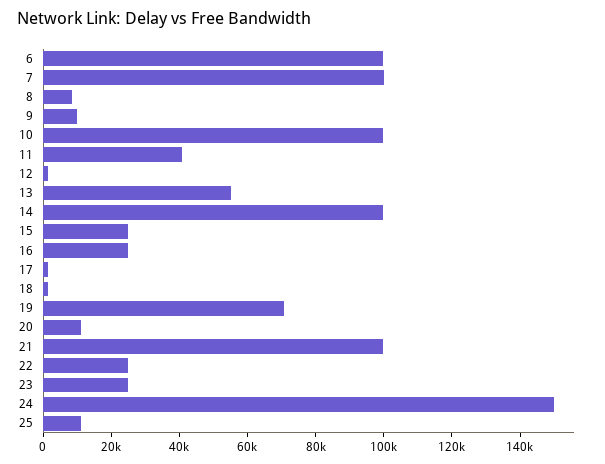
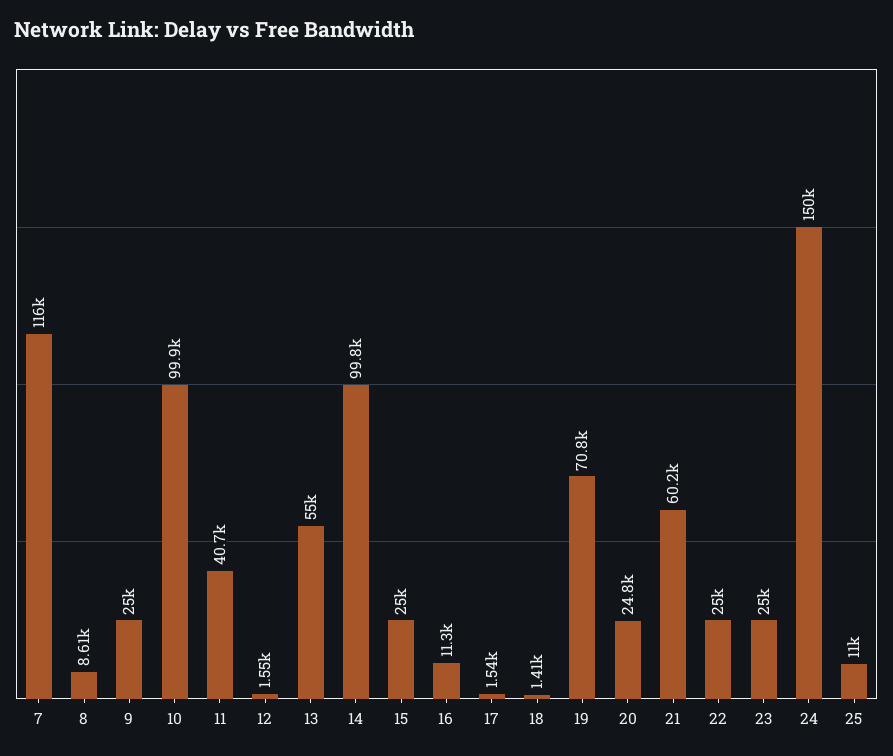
6: 100000 -> none
7: 100000 -> 116000
9: 10000 -> 25000
16: 25000 -> 11300
20: 10000 -> 24800
21: 100000 -> 60200

